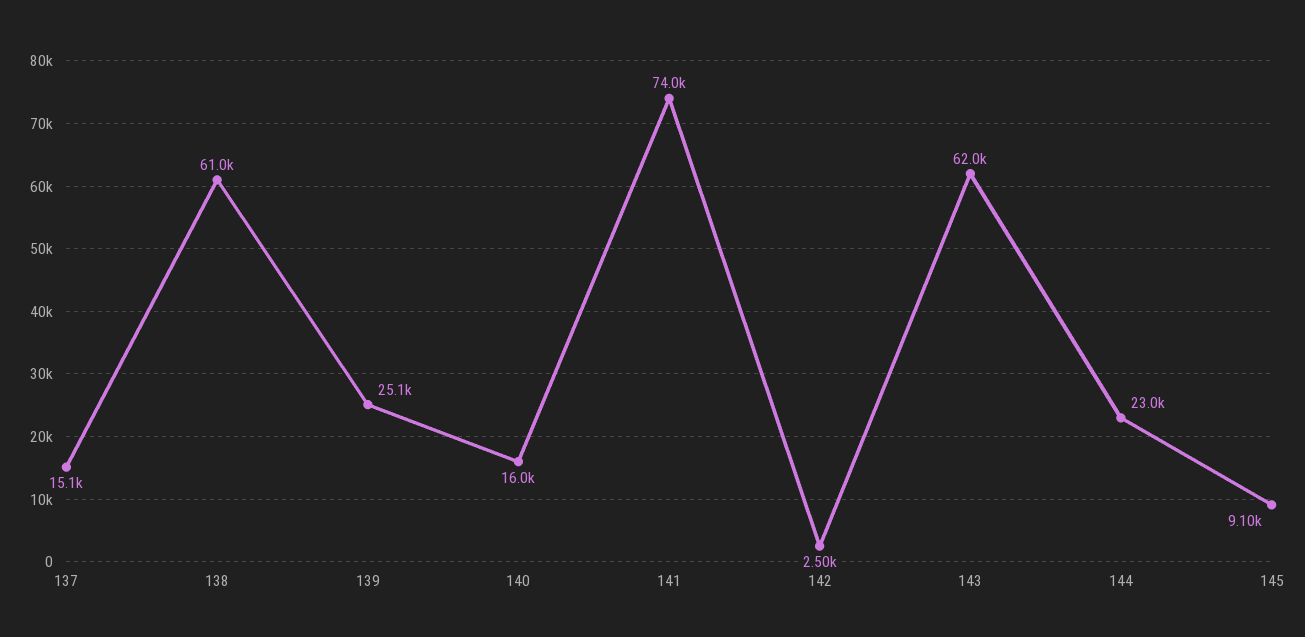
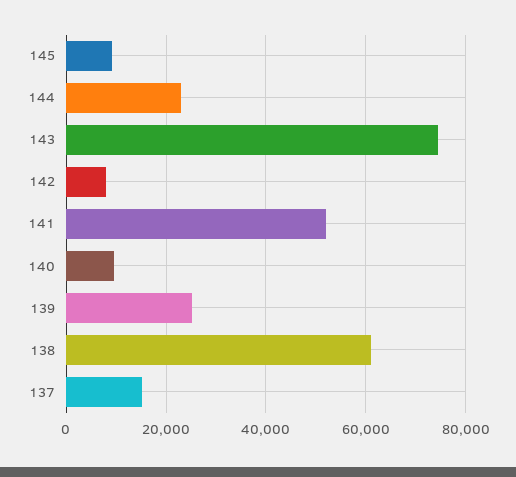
140: 16000 -> 10000
141: 74000 -> 52000
142: 2500 -> 8000
143: 62000 -> 74000

